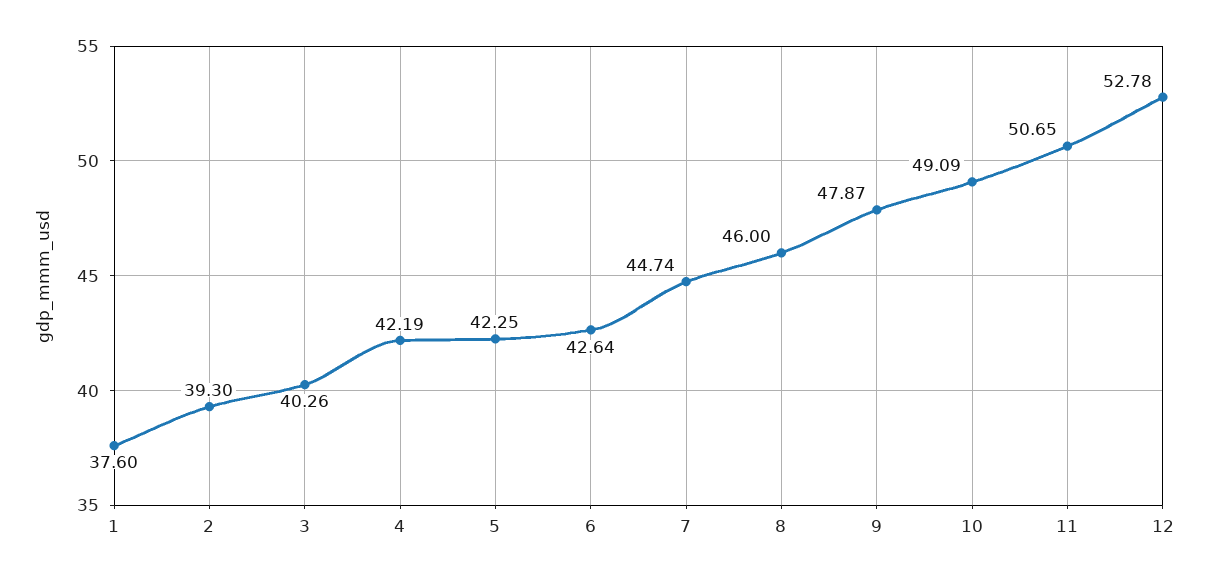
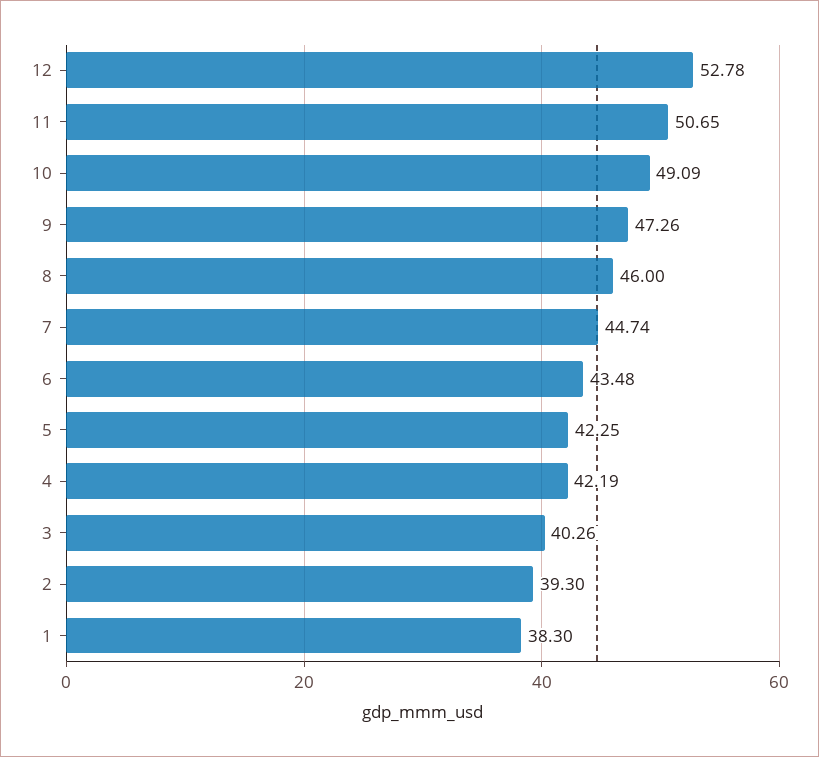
1: 37.6 -> 38.3
6: 42.64 -> 43.48
9: 47.87 -> 47.26

